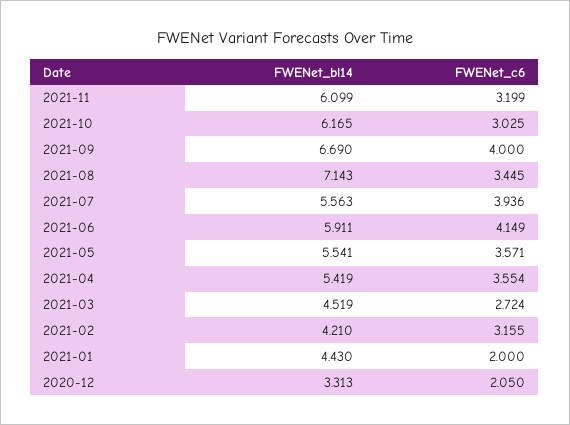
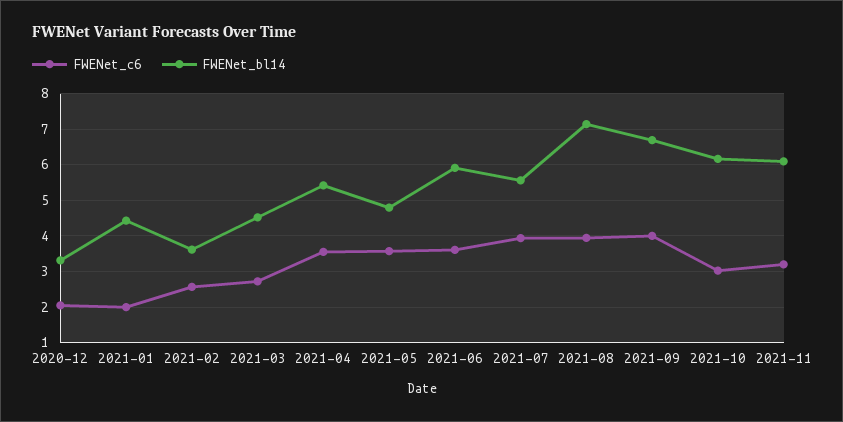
FWENet_c6, 2021-08: 3.445 -> 4
FWENet_c6, 2021-06: 4.149 -> 3.6
FWENet_bl14, 2021-05: 5.541 -> 4.8
FWENet_bl14, 2021-02: 4.21 -> 3.6
FWENet_c6, 2021-02: 3.155 -> 2.6

